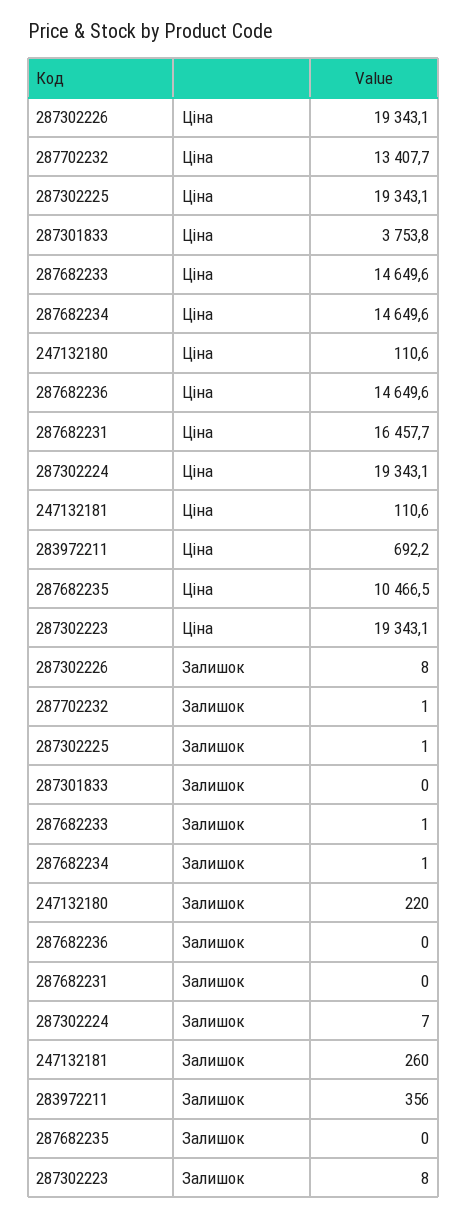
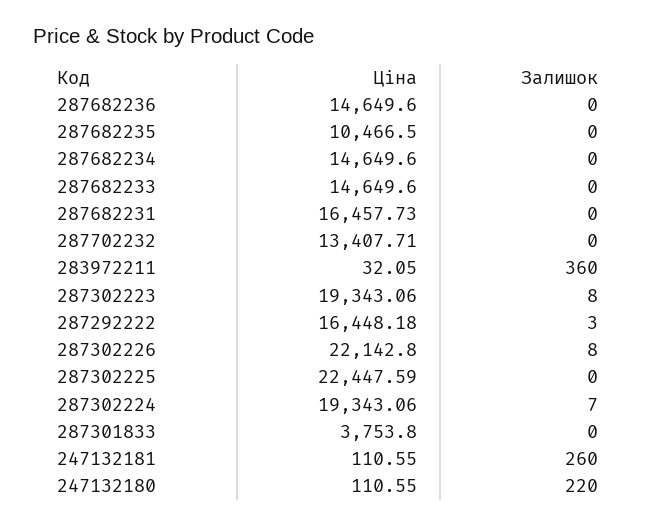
287302226, Ціна: 19343.1 -> 22142.8
287302225, Ціна: 19343.1 -> 22447.59
283972211, Ціна: 692.2 -> 32.05
287702232, Залишок: 1 -> 0
287302225, Залишок: 1 -> 0
287682233, Залишок: 1 -> 0
287682234, Залишок: 1 -> 0
283972211, Залишок: 356 -> 360
287292222, Ціна: none -> 16448.18
287292222, Залишок: none -> 3

